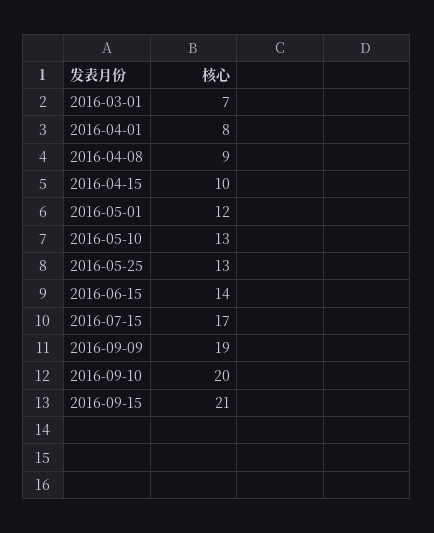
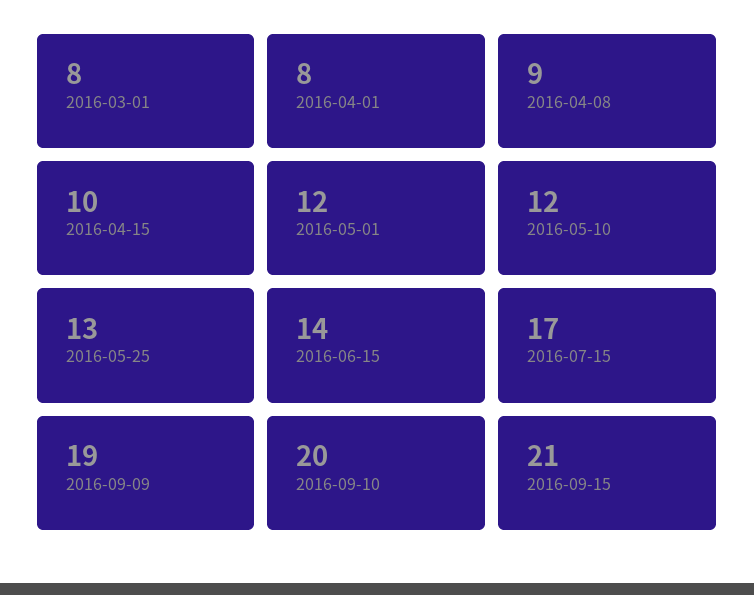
2016-03-01: 7 -> 8
2016-05-10: 13 -> 12

